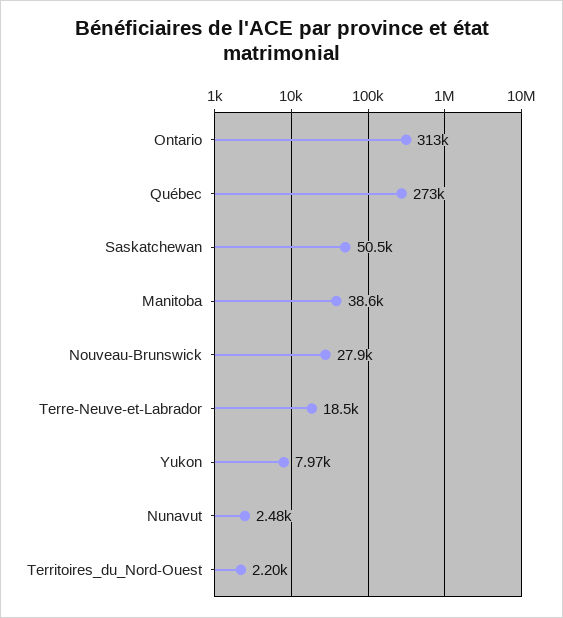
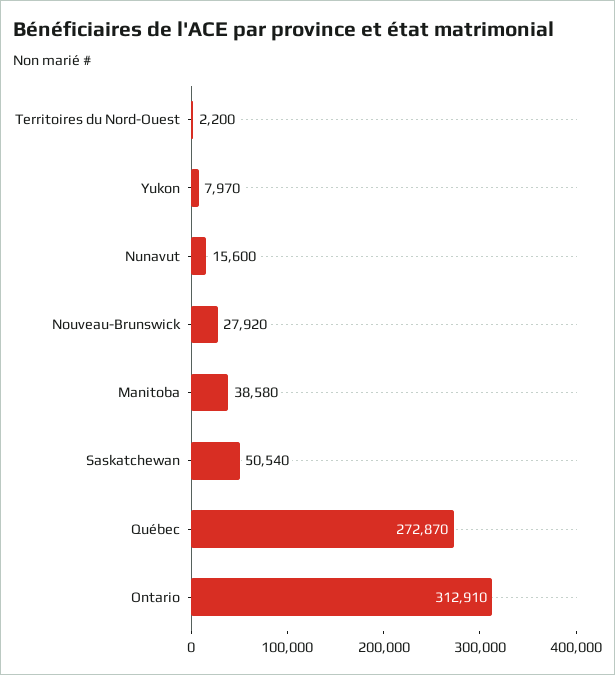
Terre-Neuve-et-Labrador: 18500 -> none
Nunavut: 2480 -> 15600

